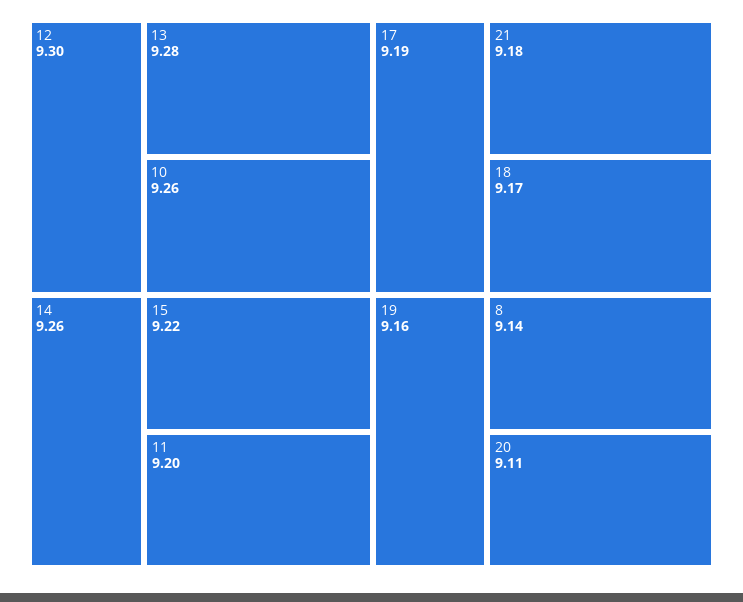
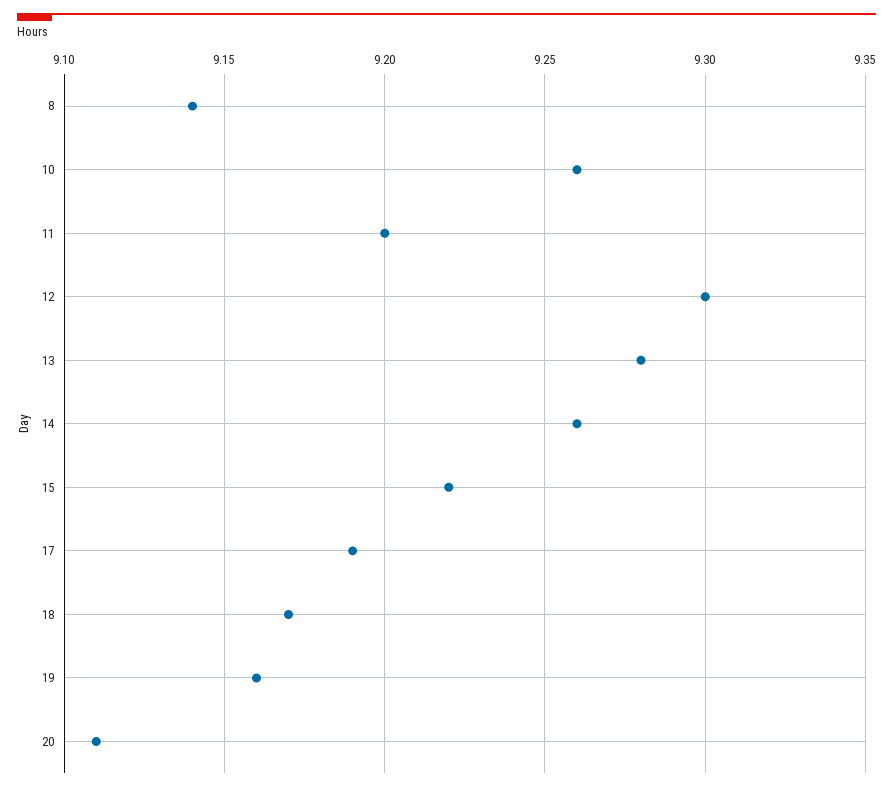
21: 9.18 -> none

